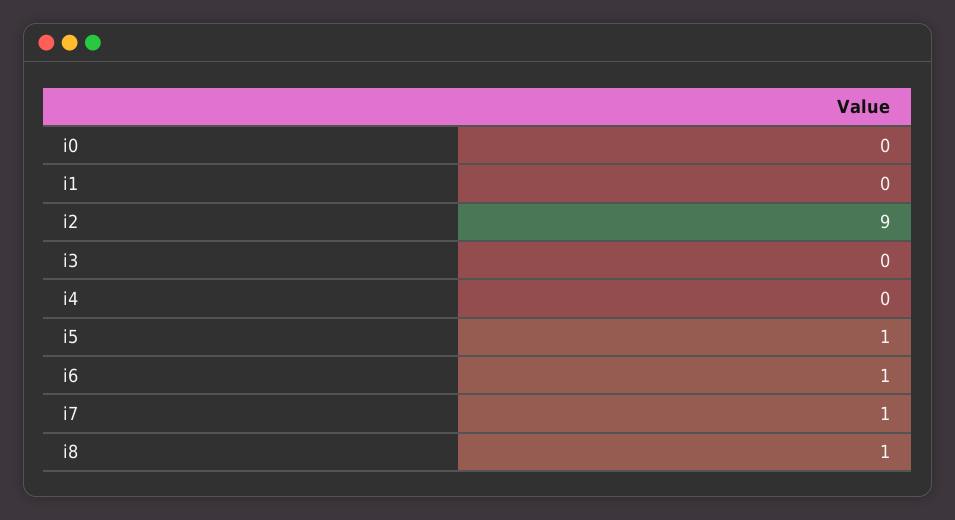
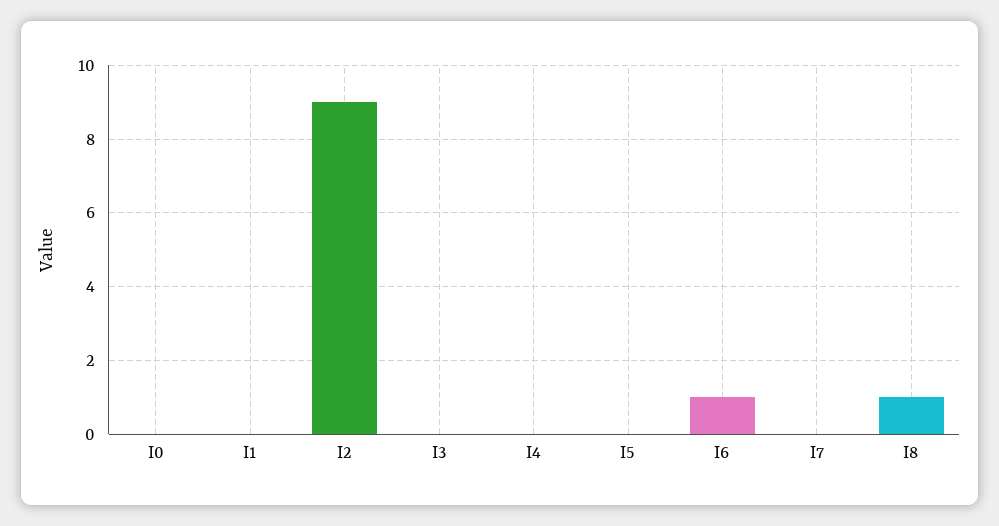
i5: 1 -> 0
i7: 1 -> 0

